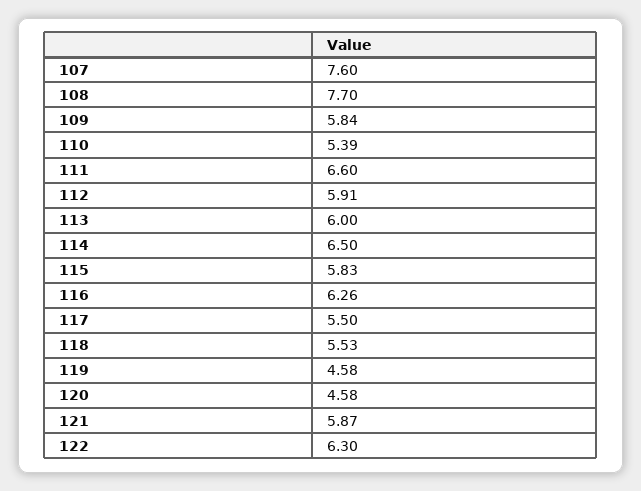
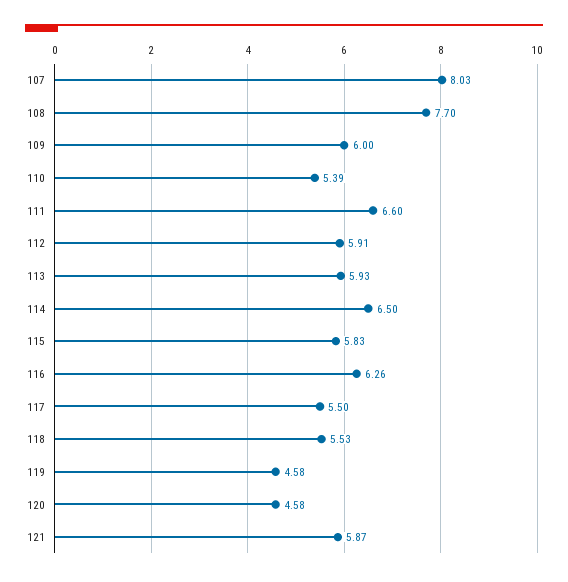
107: 7.6 -> 8.03
109: 5.84 -> 6
113: 6 -> 5.93
122: 6.3 -> none

